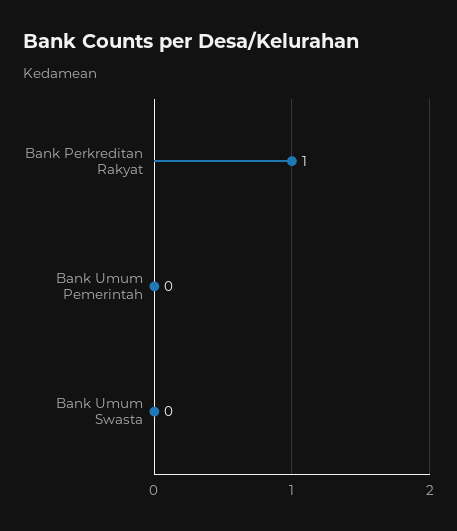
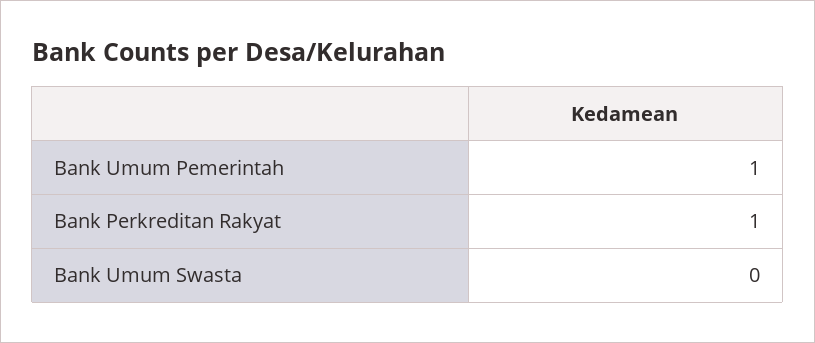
Bank Umum Pemerintah: 0 -> 1

